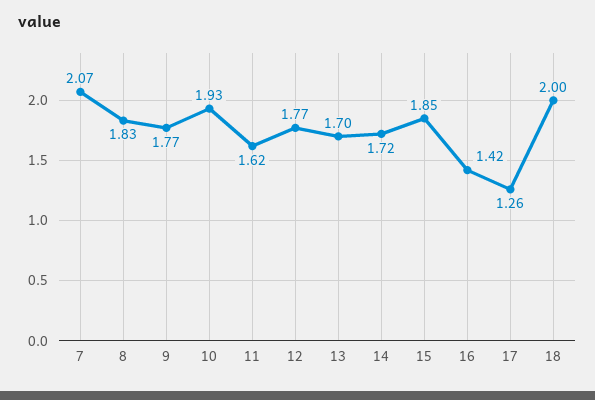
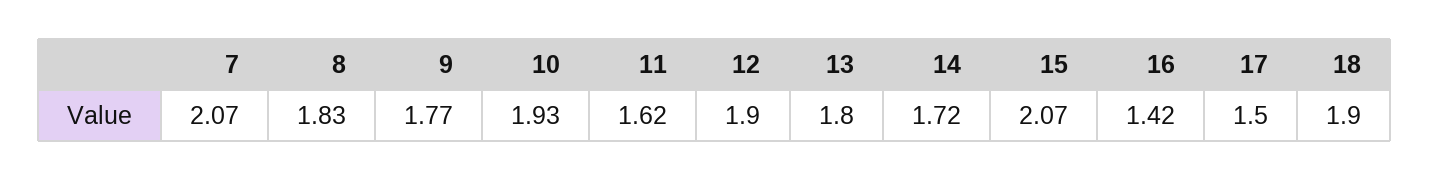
12: 1.77 -> 1.9
13: 1.7 -> 1.8
15: 1.85 -> 2.07
17: 1.26 -> 1.5
18: 2 -> 1.9

